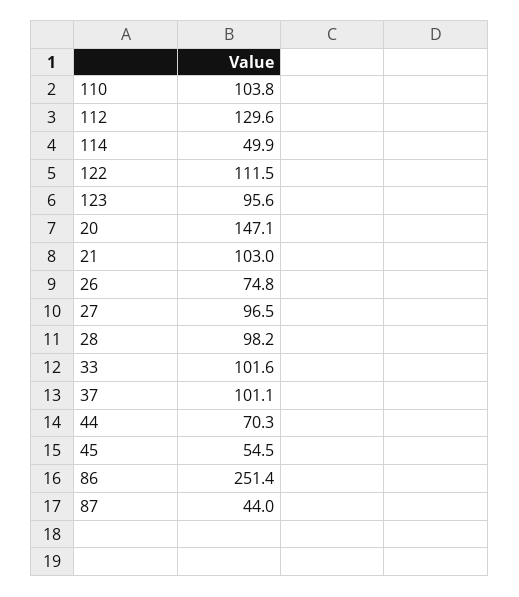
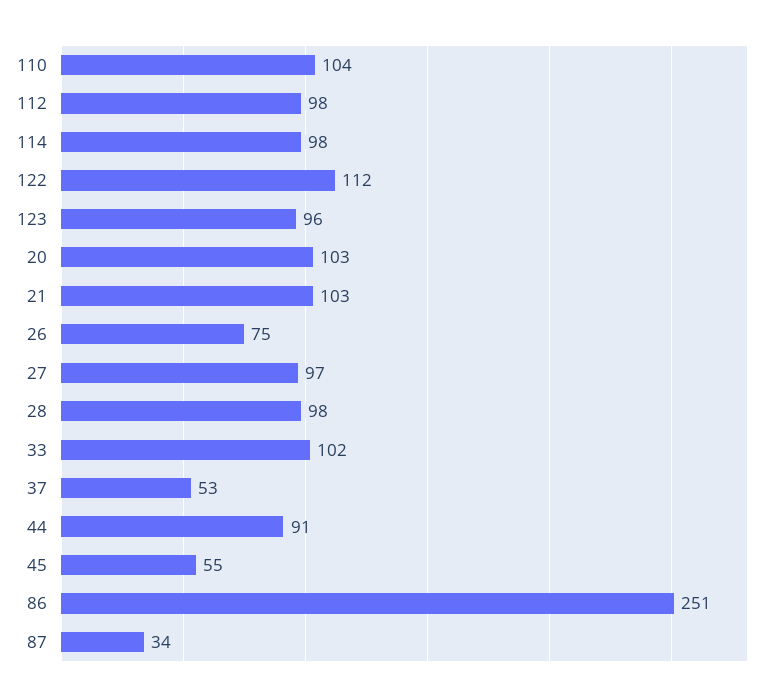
112: 129.6 -> 98
114: 49.9 -> 98
20: 147.1 -> 103
37: 101.1 -> 53
44: 70.3 -> 91
87: 44 -> 34

